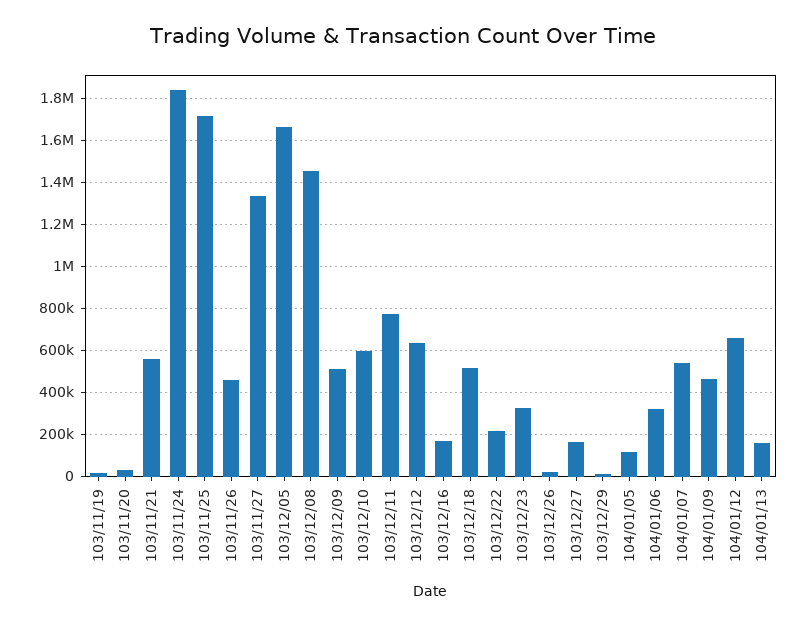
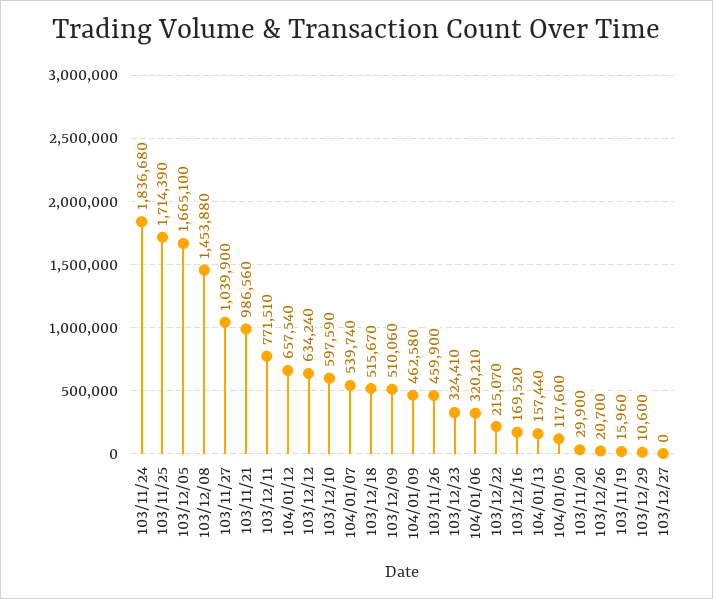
103/11/21: 550000 -> 986560
103/11/27: 1350000 -> 1039900
103/12/27: 150000 -> 0

